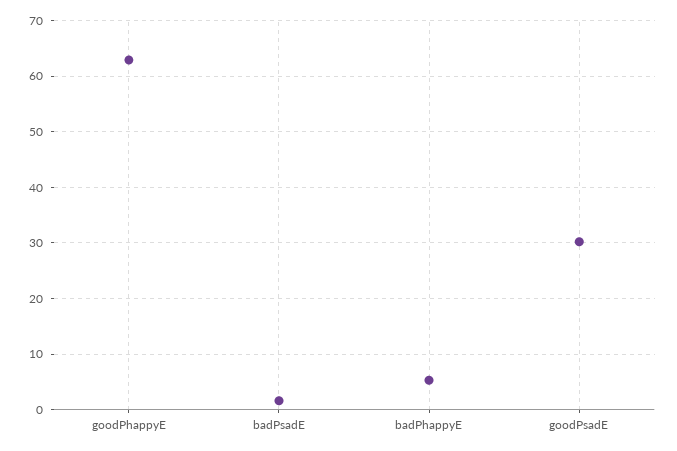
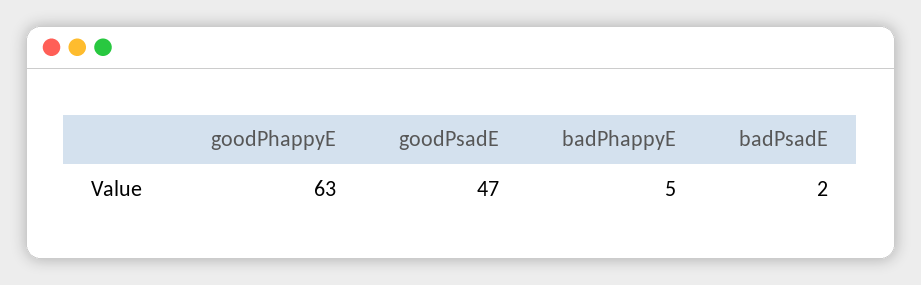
goodPsadE: 30 -> 47

